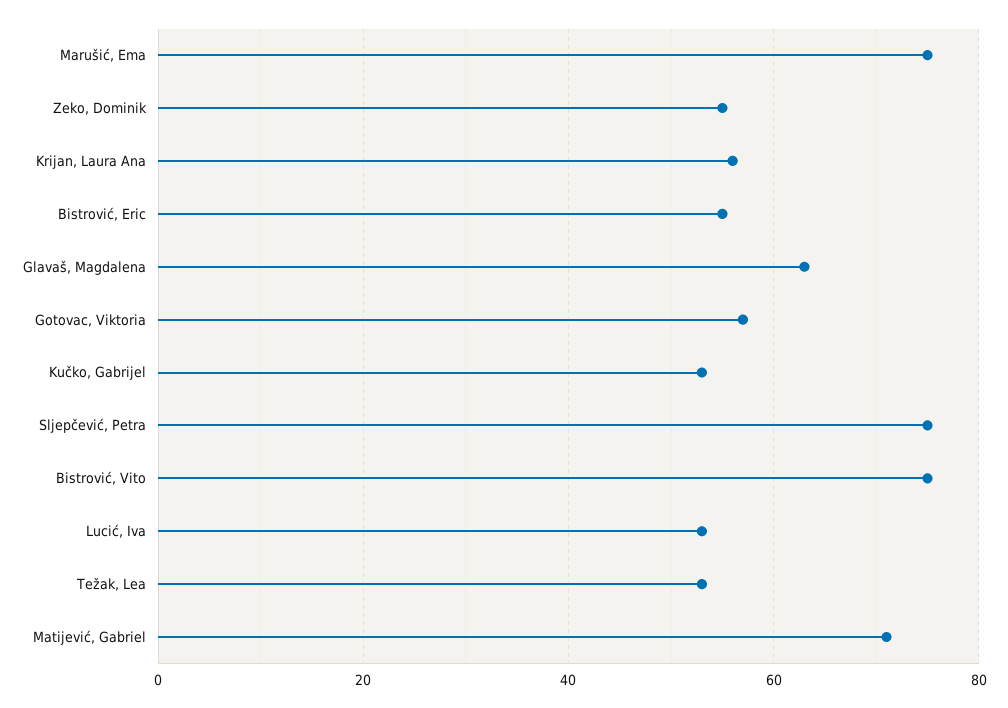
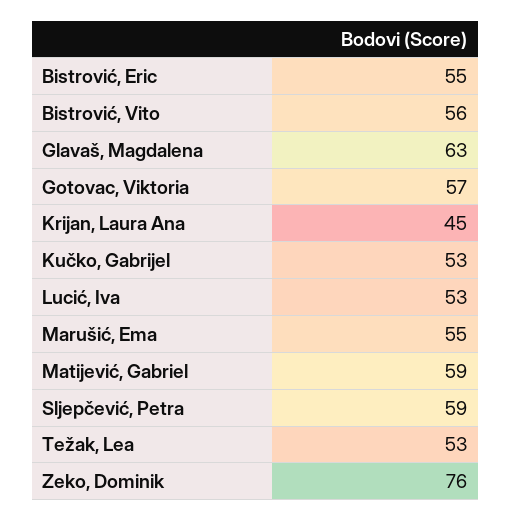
Marušić, Ema: 75 -> 55
Zeko, Dominik: 55 -> 76
Krijan, Laura Ana: 55 -> 45
Sljepčević, Petra: 75 -> 59
Bistrović, Vito: 75 -> 56
Matijević, Gabriel: 70 -> 59

